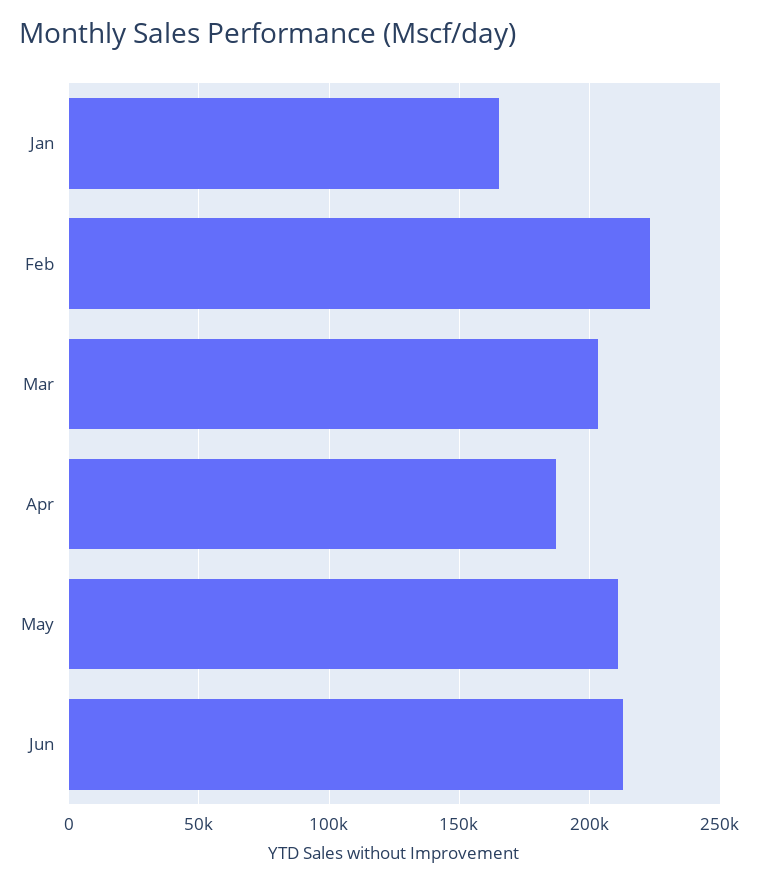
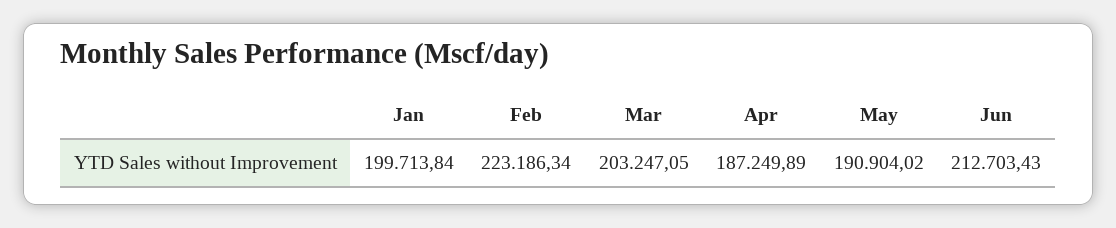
Jan: 165000 -> 199713.84
May: 210000 -> 190904.02

